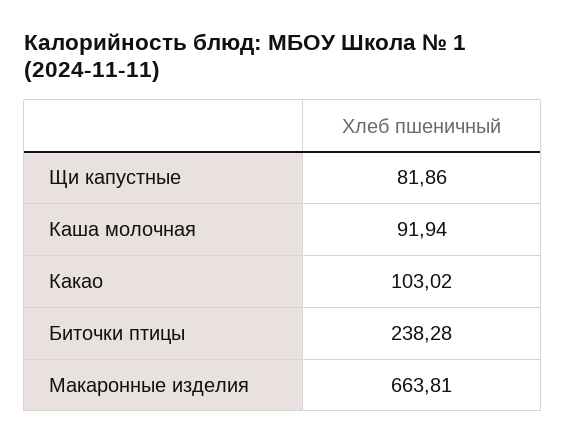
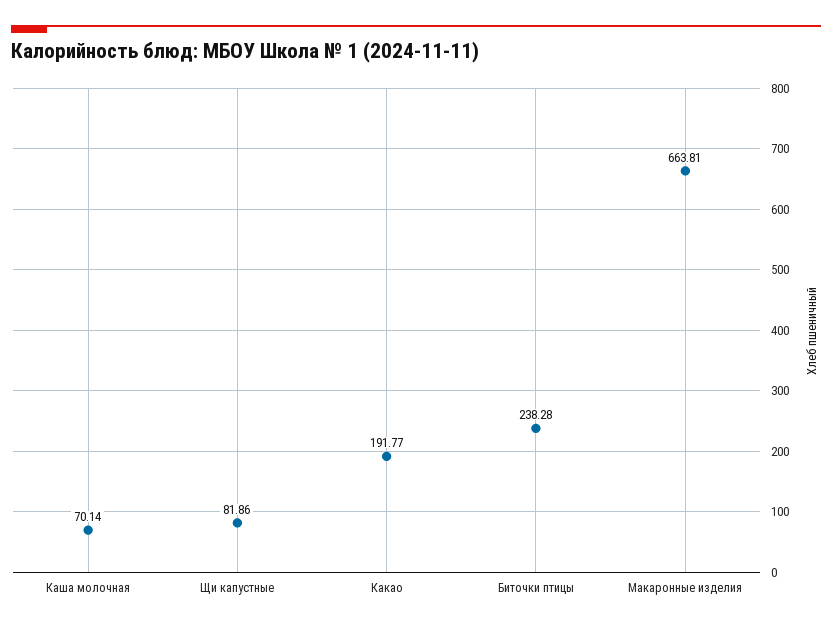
Каша молочная: 91.94 -> 70.14
Какао: 103.02 -> 191.77

